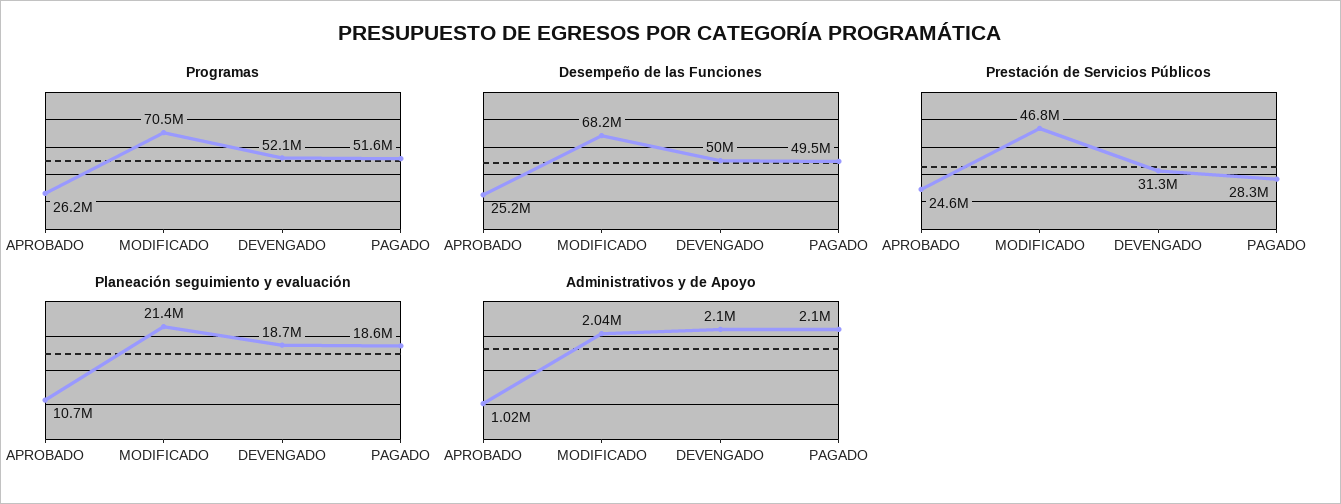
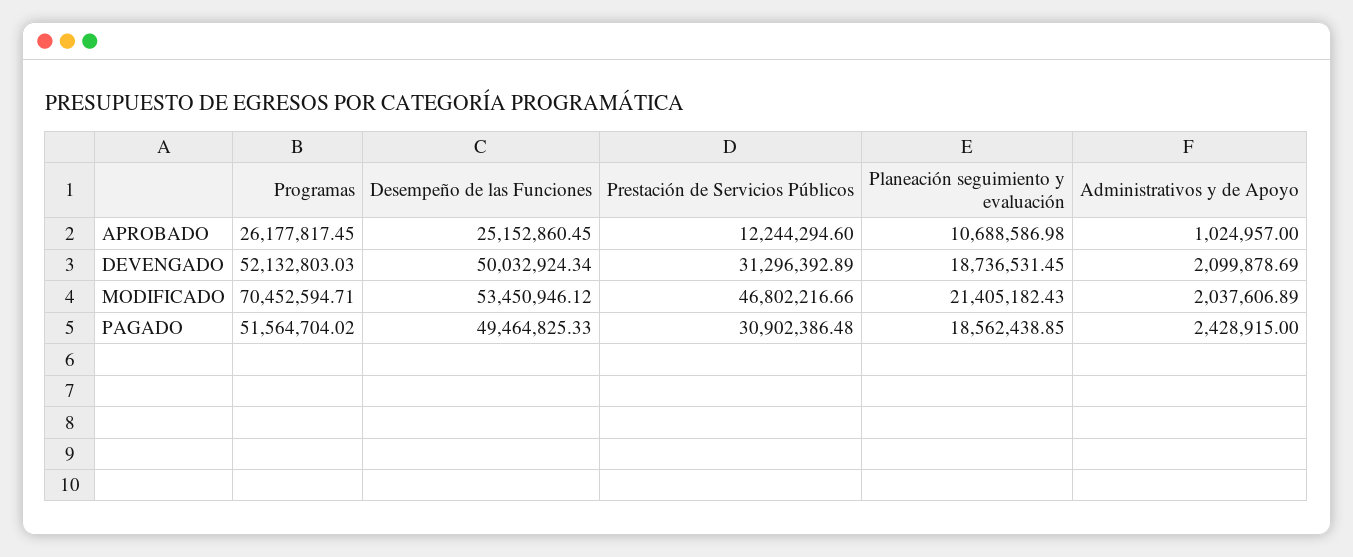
Desempeño de las Funciones, MODIFICADO: 68200000 -> 53450946.12
Prestación de Servicios Públicos, APROBADO: 24600000 -> 12244294.6
Prestación de Servicios Públicos, PAGADO: 28300000 -> 30902386.48
Administrativos y de Apoyo, PAGADO: 2100000 -> 2428915

